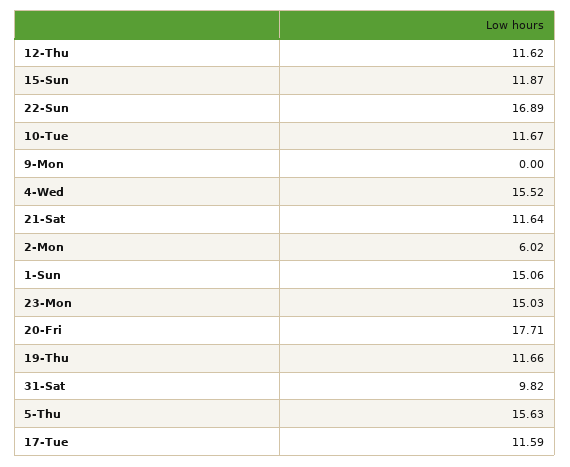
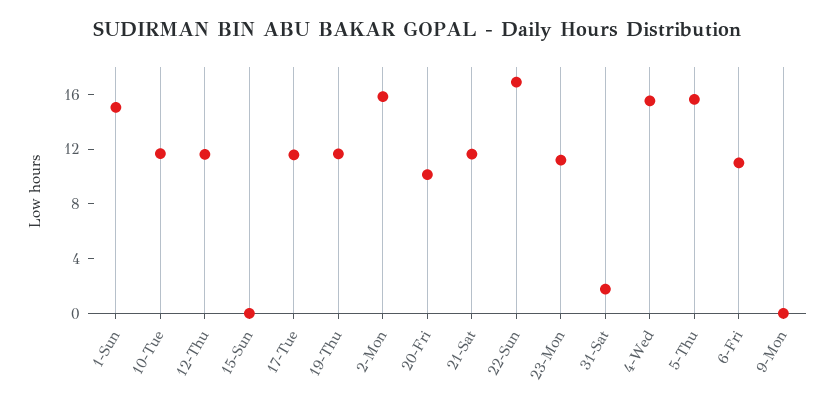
15-Sun: 11.87 -> 0
2-Mon: 6.02 -> 16
23-Mon: 15.03 -> 11
20-Fri: 17.71 -> 10
31-Sat: 9.82 -> 2
6-Fri: none -> 11

